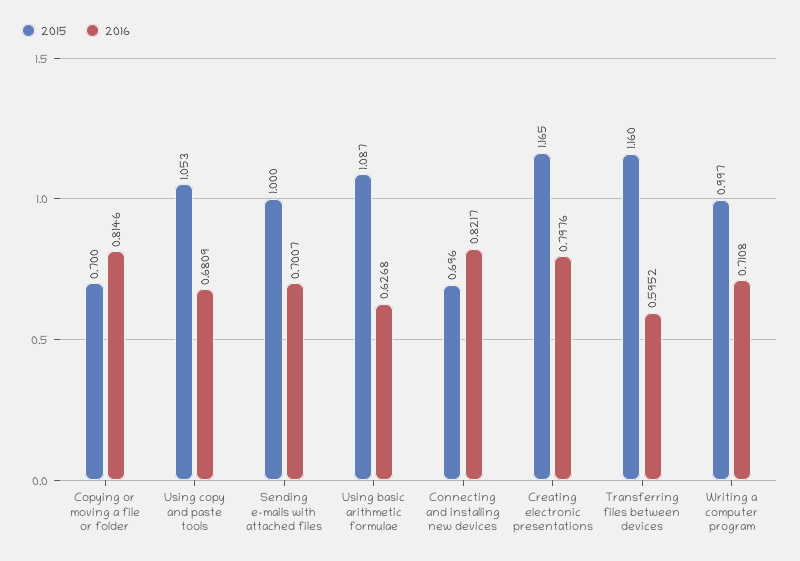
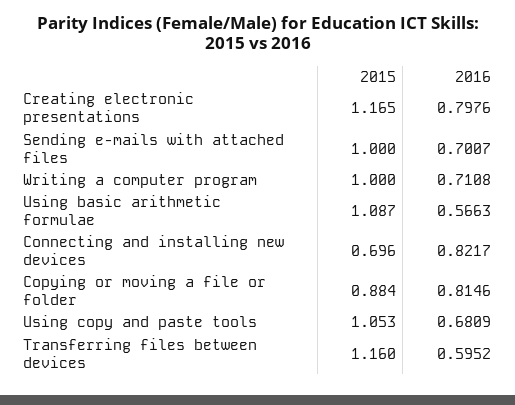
2015, Copying or moving a file or folder: 0.7 -> 0.884
2016, Using basic arithmetic formulae: 0.6268 -> 0.5663
2015, Writing a computer program: 0.997 -> 1

